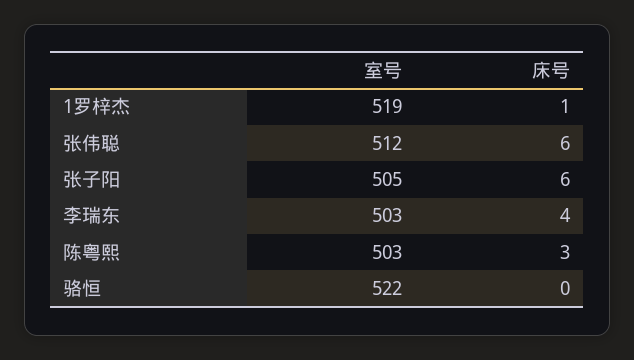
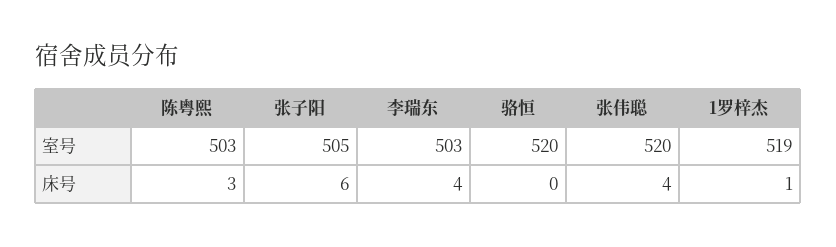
室号, 张伟聪: 512 -> 520
床号, 张伟聪: 6 -> 4
室号, 骆恒: 522 -> 520

